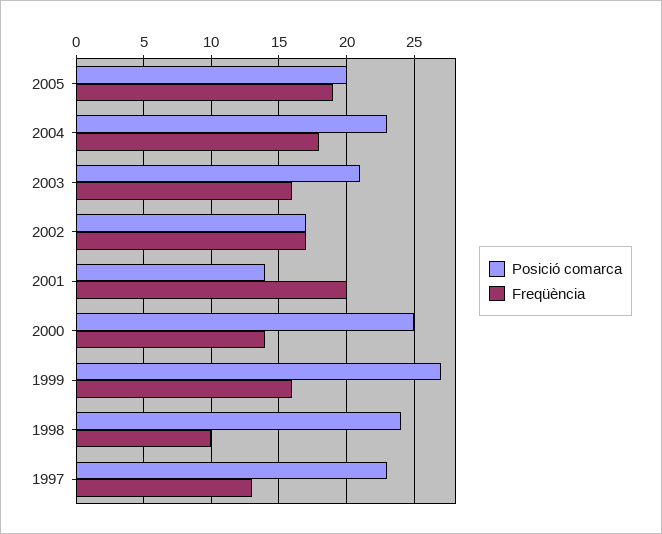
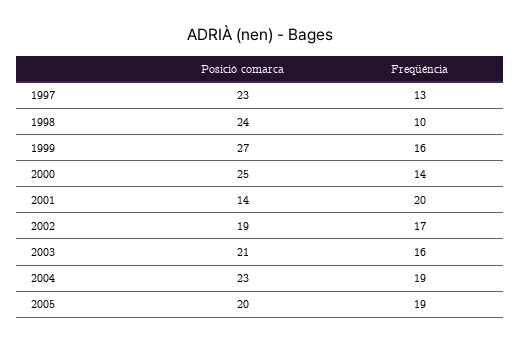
Freqüència, 2004: 18 -> 19
Posició comarca, 2002: 17 -> 19

